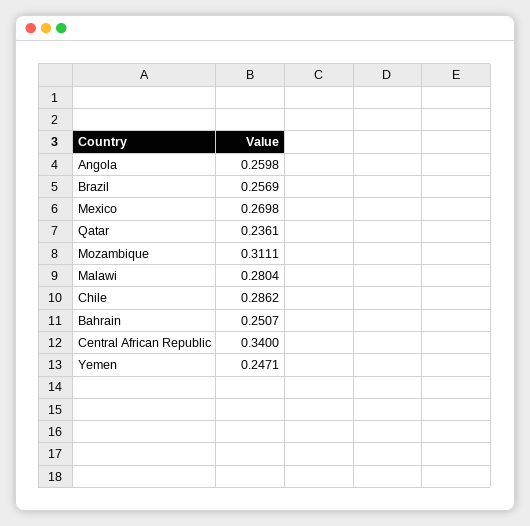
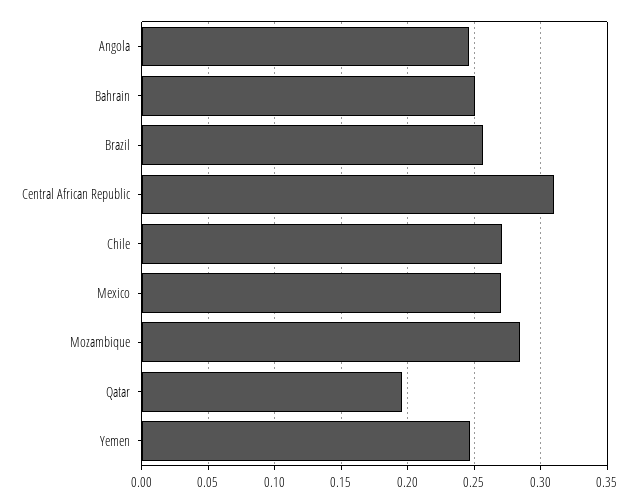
Angola: 0.2598 -> 0.245
Qatar: 0.2361 -> 0.195
Mozambique: 0.3111 -> 0.285
Malawi: 0.2804 -> none
Chile: 0.2862 -> 0.27
Central African Republic: 0.34 -> 0.31

